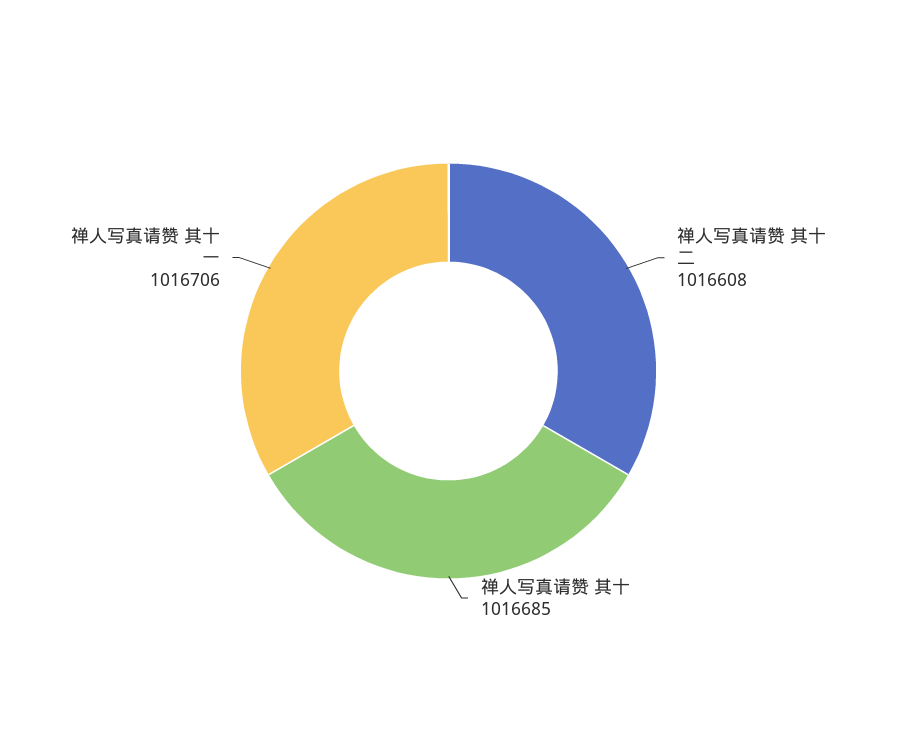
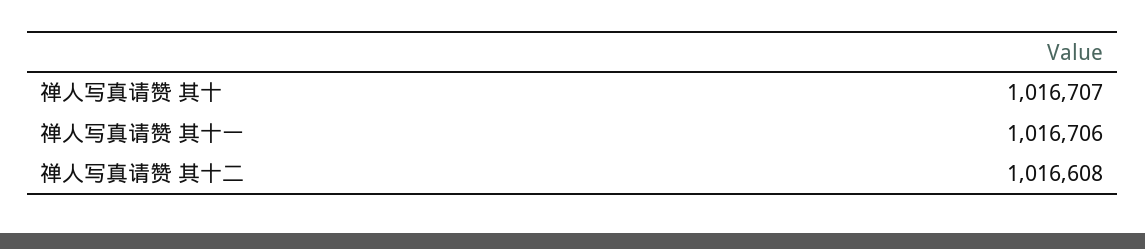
禅人写真请赞 其十: 1016685 -> 1016707

